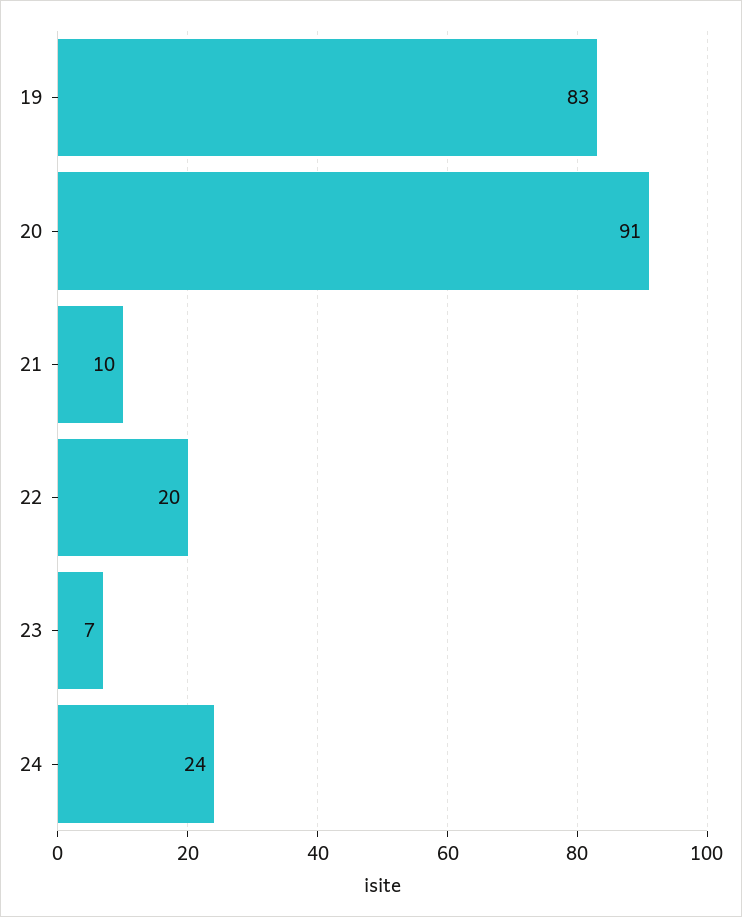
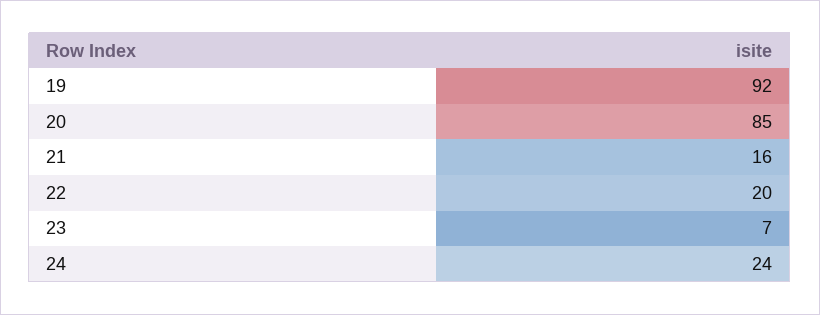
19: 83 -> 92
20: 91 -> 85
21: 10 -> 16

